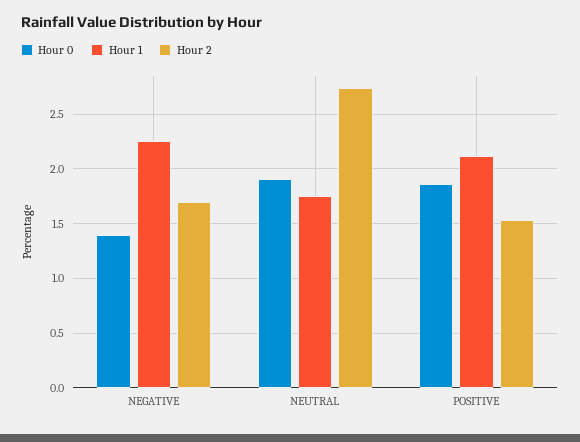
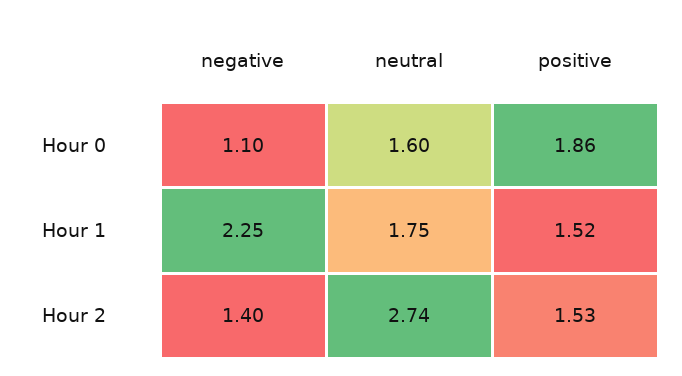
Hour 0, NEGATIVE: 1.4 -> 1.1
Hour 2, NEGATIVE: 1.7 -> 1.4
Hour 0, NEUTRAL: 1.9 -> 1.6
Hour 1, POSITIVE: 2.1 -> 1.52

